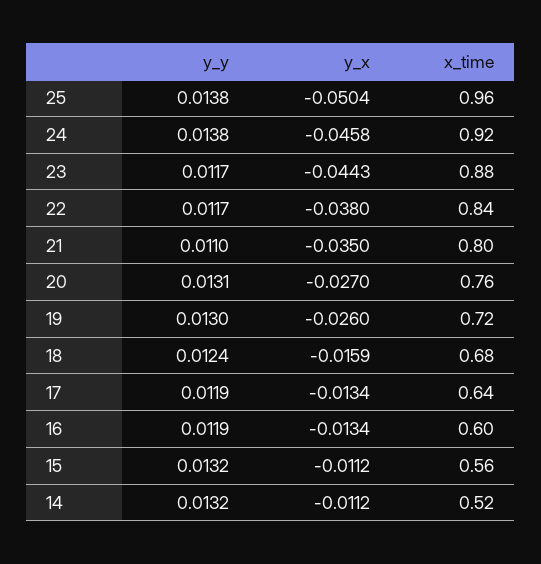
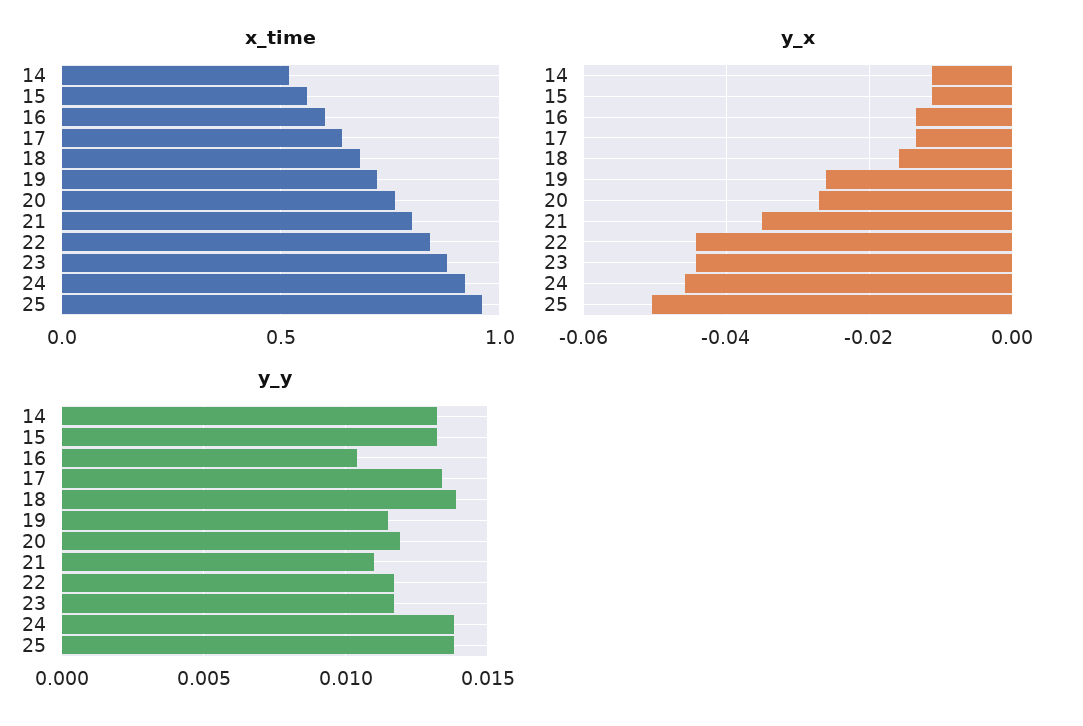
y_x, 22: -0.038 -> -0.044
y_y, 20: 0.0131 -> 0.012
y_y, 19: 0.013 -> 0.0115
y_y, 18: 0.0124 -> 0.014
y_y, 17: 0.0119 -> 0.0135
y_y, 16: 0.0119 -> 0.0105

